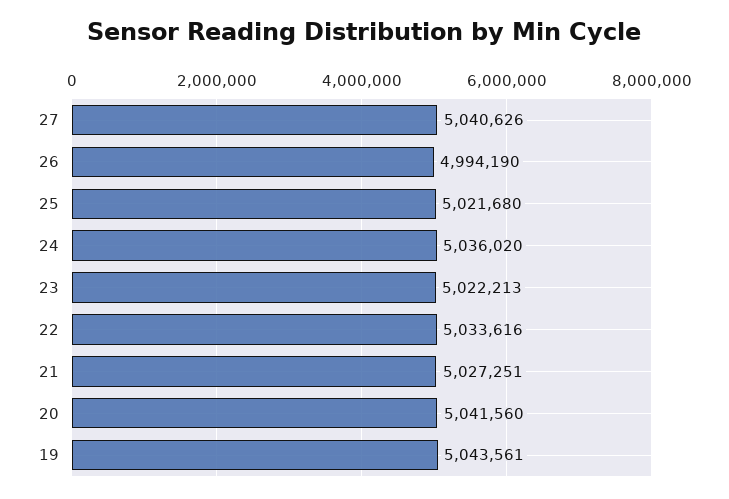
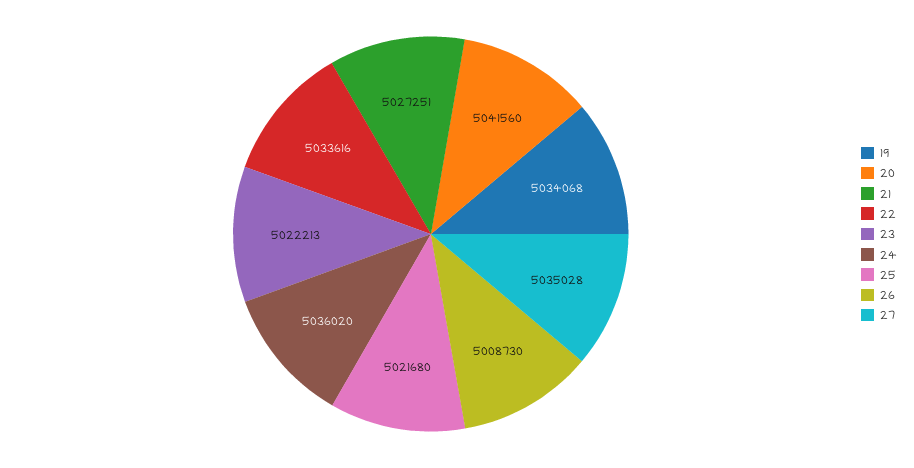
27: 5040626 -> 5035028
26: 4994190 -> 5008730
19: 5043561 -> 5034068

